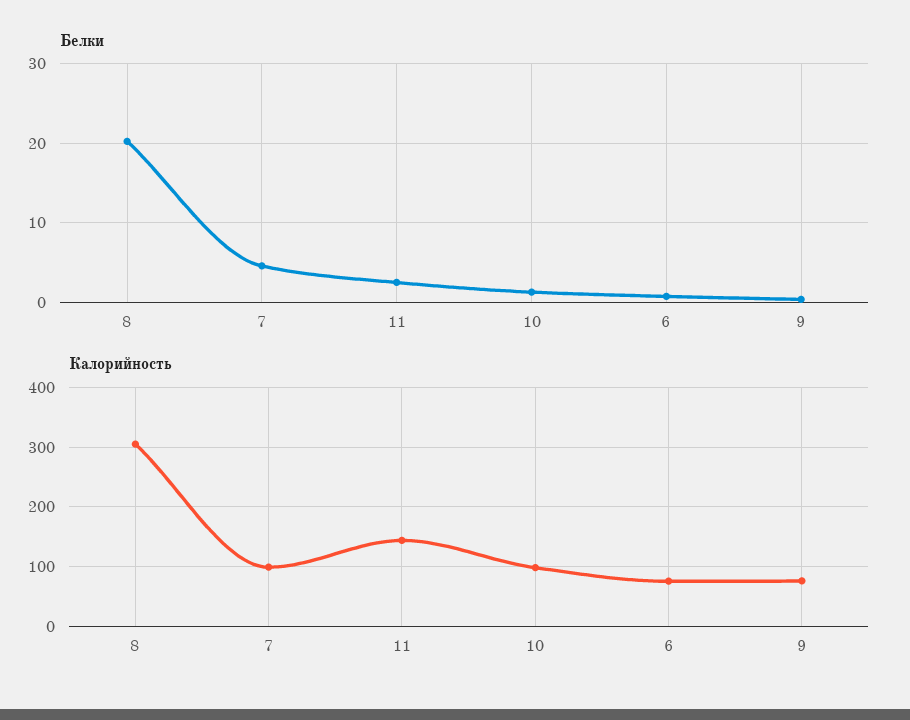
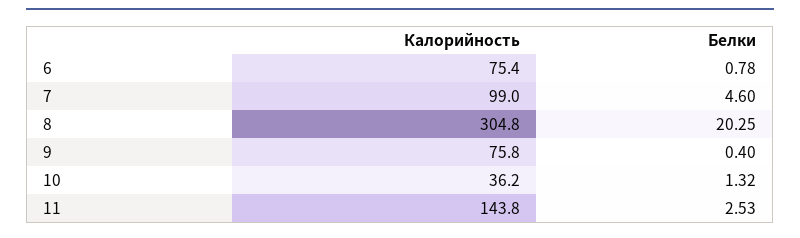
Калорийность, 10: 100 -> 36.2

